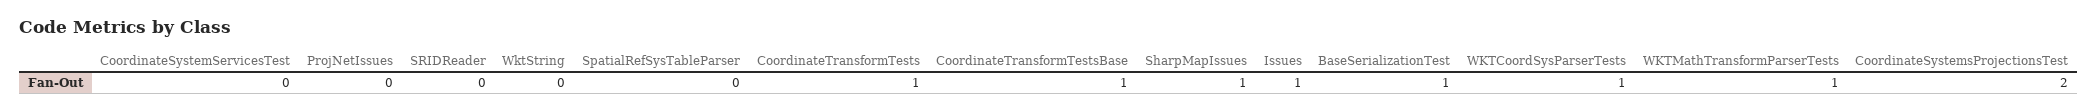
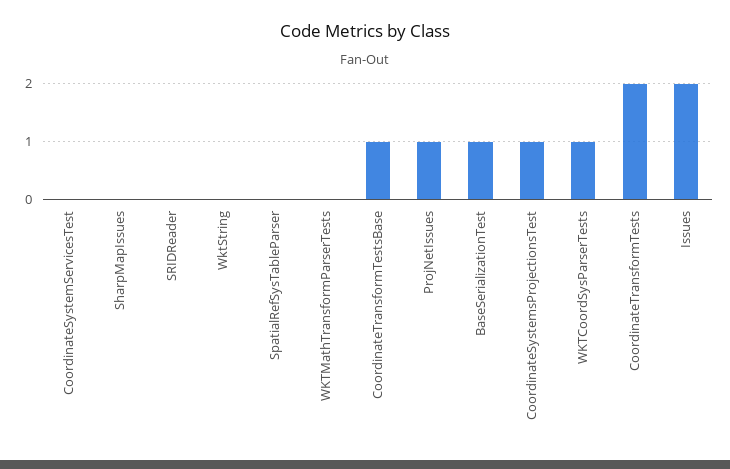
ProjNetIssues: 0 -> 1
CoordinateTransformTests: 1 -> 2
SharpMapIssues: 1 -> 0
Issues: 1 -> 2
WKTMathTransformParserTests: 1 -> 0
CoordinateSystemsProjectionsTest: 2 -> 1

